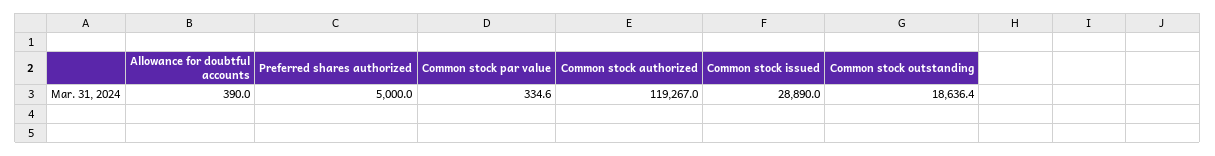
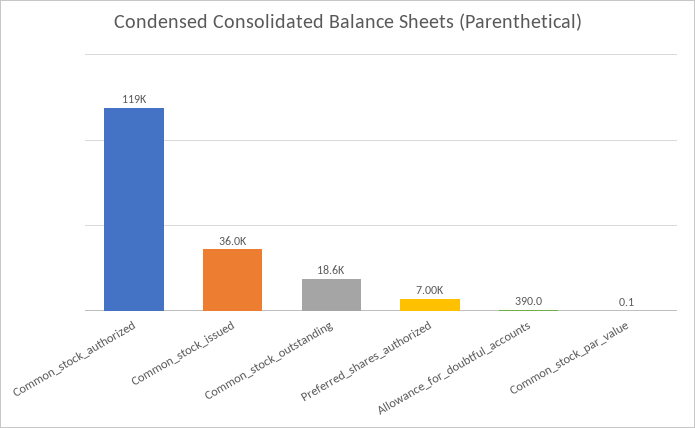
Preferred shares authorized: 5000 -> 7000
Common stock par value: 334.6 -> 0.1
Common stock issued: 28890 -> 36000

